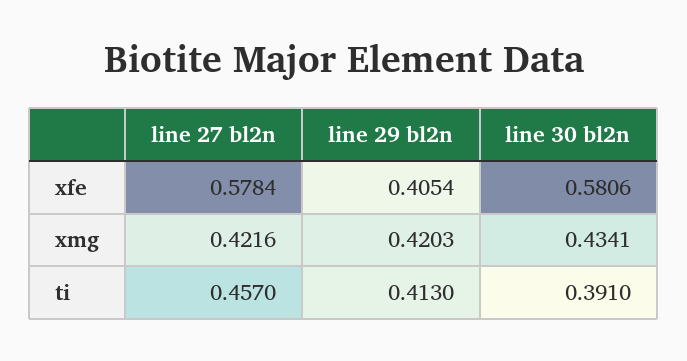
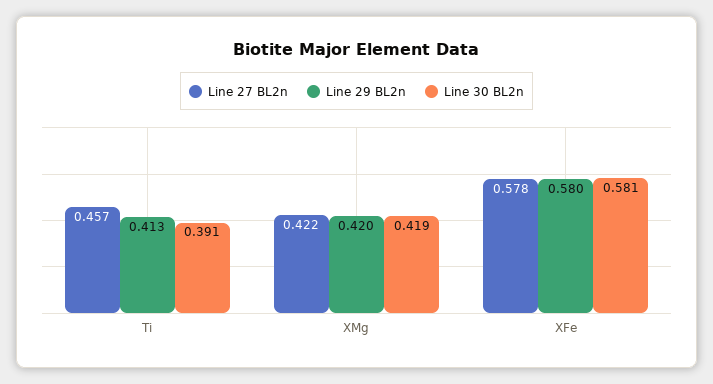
line 29 bl2n, xfe: 0.4054 -> 0.58
line 30 bl2n, xmg: 0.4341 -> 0.419

